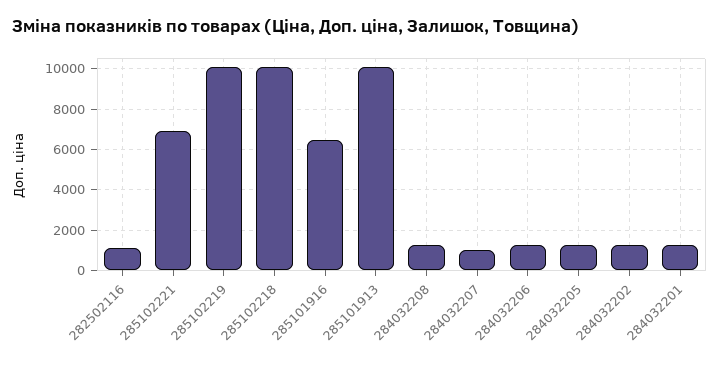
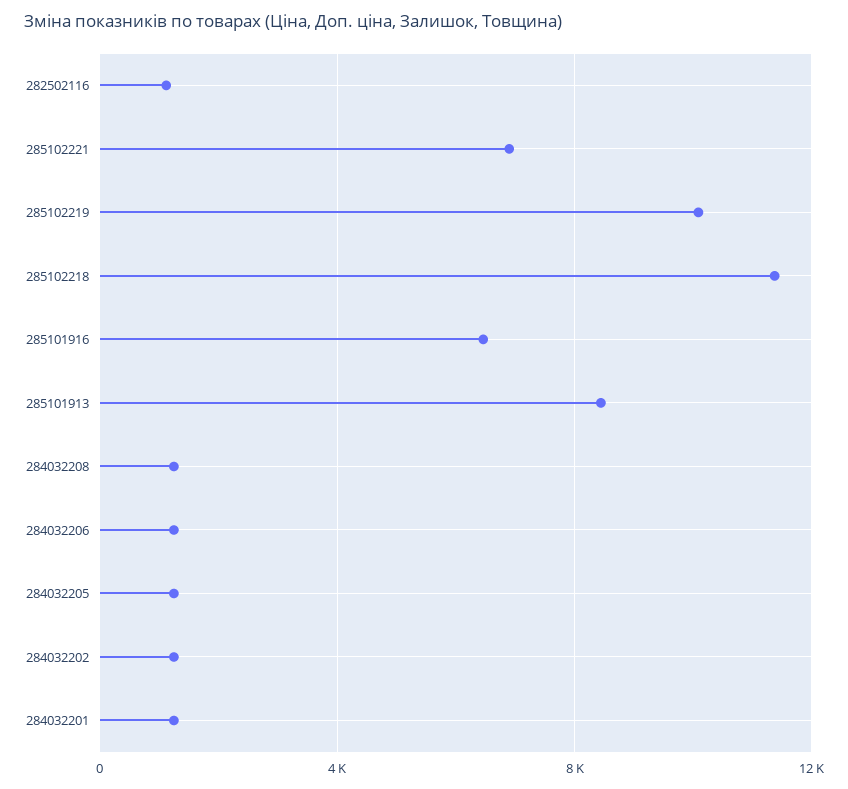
285102218: 10000 -> 11500
285101913: 10000 -> 8500
284032207: 1000 -> none

